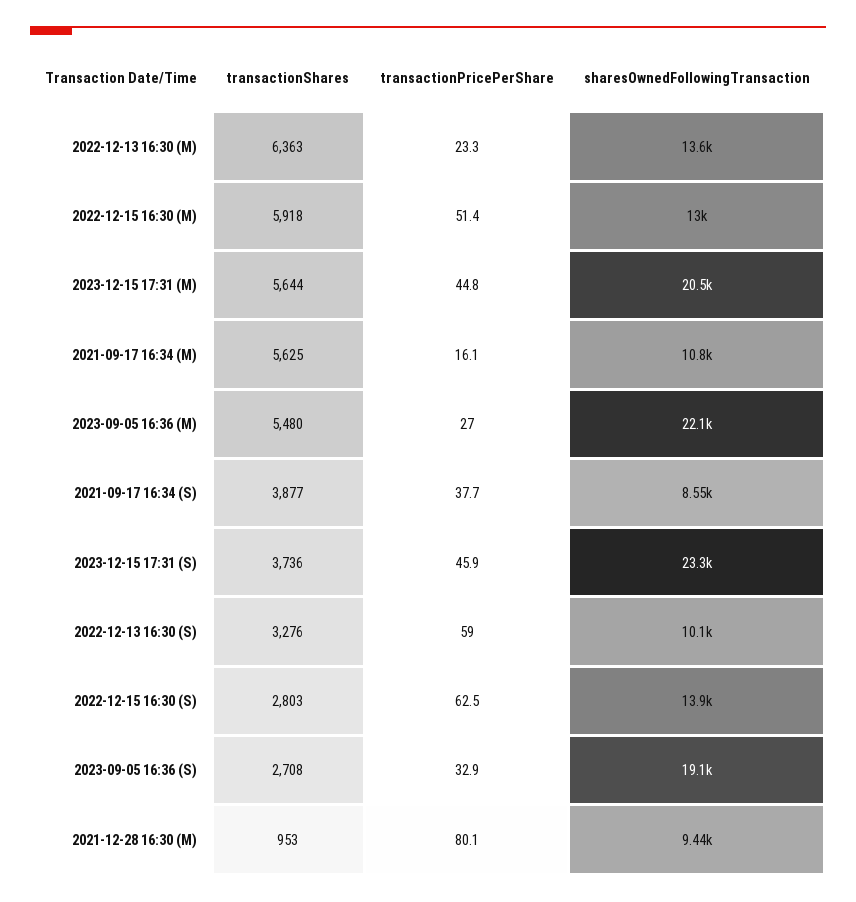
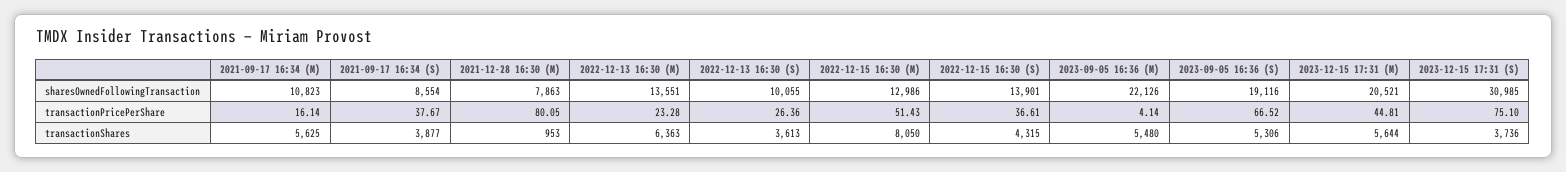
transactionShares, 2022-12-15 16:30 (M): 5918 -> 8050
transactionPricePerShare, 2023-09-05 16:36 (M): 27 -> 4.14
transactionPricePerShare, 2023-12-15 17:31 (S): 45.9 -> 75.1
sharesOwnedFollowingTransaction, 2023-12-15 17:31 (S): 23300 -> 30985
transactionShares, 2022-12-13 16:30 (S): 3276 -> 3613
transactionPricePerShare, 2022-12-13 16:30 (S): 59 -> 26.36
transactionShares, 2022-12-15 16:30 (S): 2803 -> 4315
transactionPricePerShare, 2022-12-15 16:30 (S): 62.5 -> 36.61
transactionShares, 2023-09-05 16:36 (S): 2708 -> 5306
transactionPricePerShare, 2023-09-05 16:36 (S): 32.9 -> 66.52
sharesOwnedFollowingTransaction, 2021-12-28 16:30 (M): 9440 -> 7863

